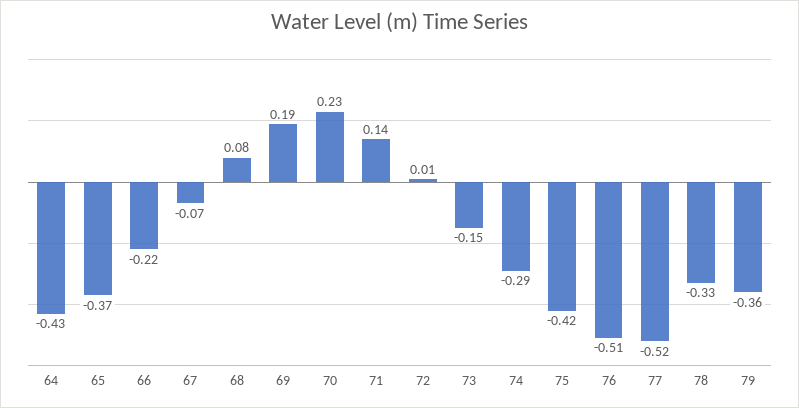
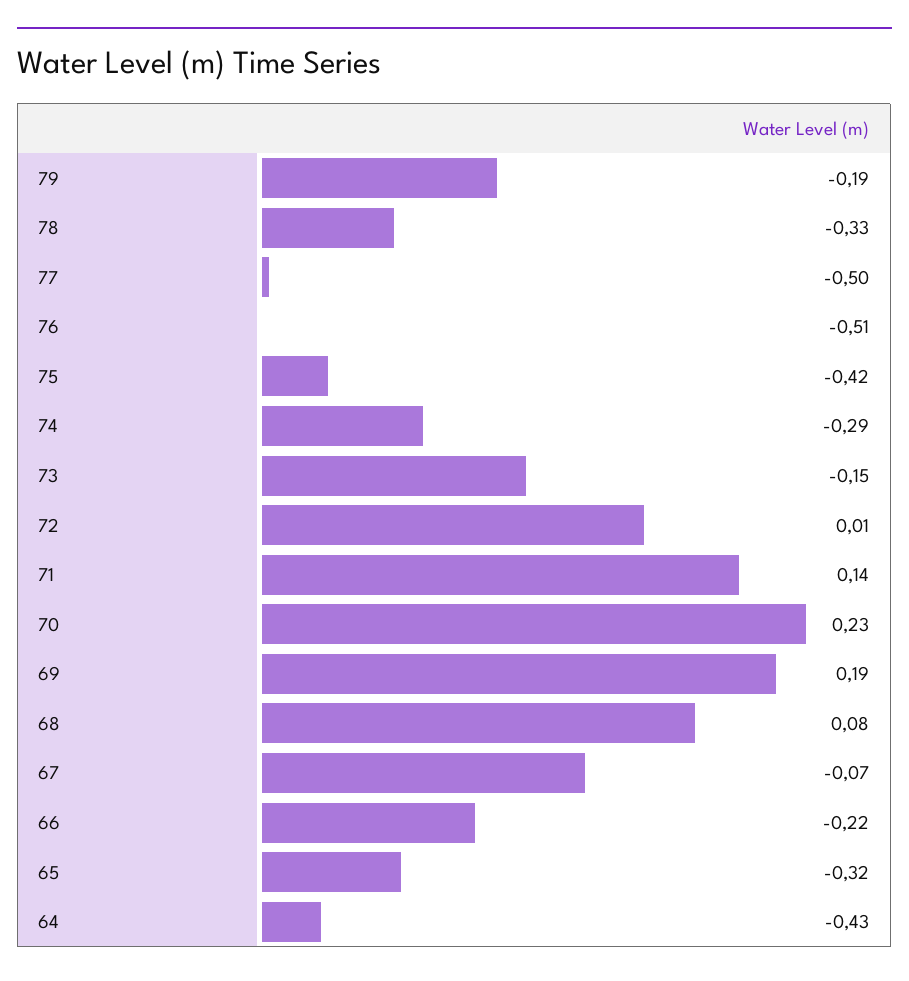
65: -0.37 -> -0.32
77: -0.52 -> -0.5
79: -0.36 -> -0.19

